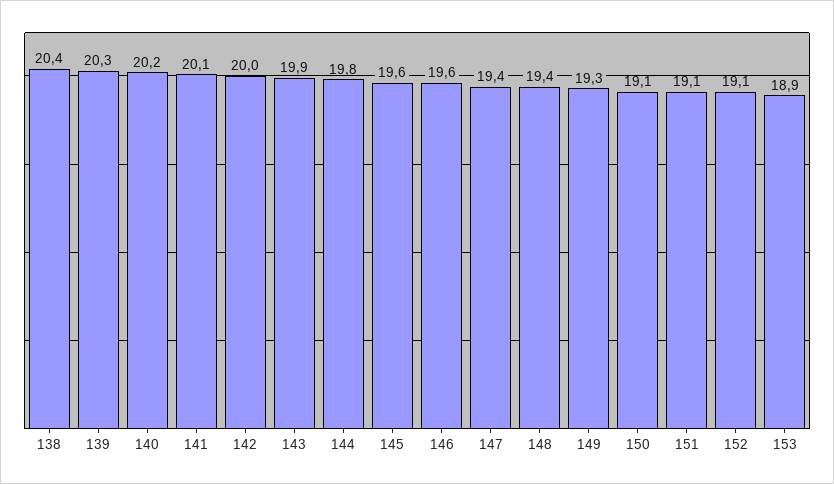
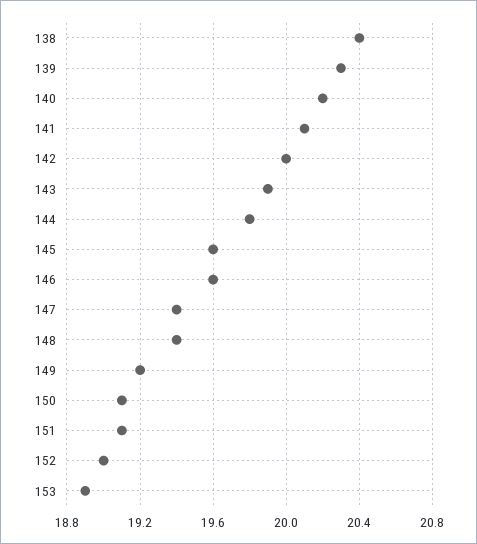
149: 19.3 -> 19.2
152: 19.1 -> 19

